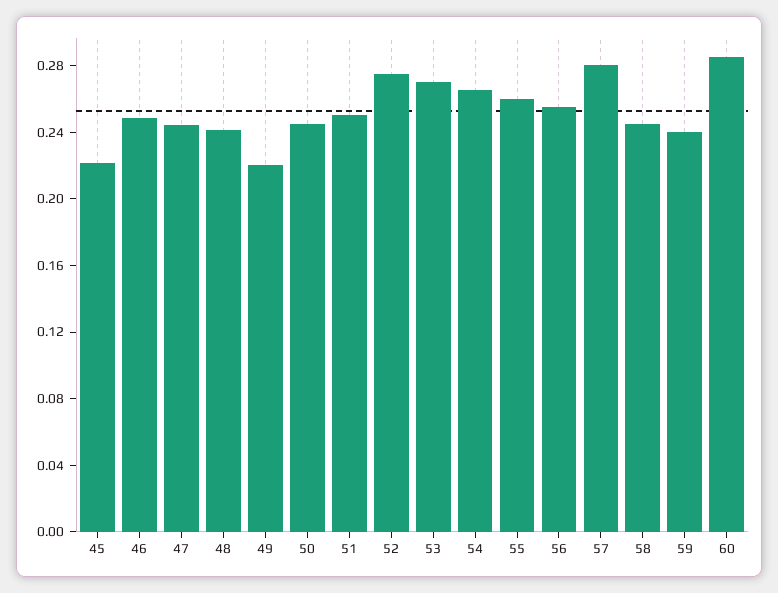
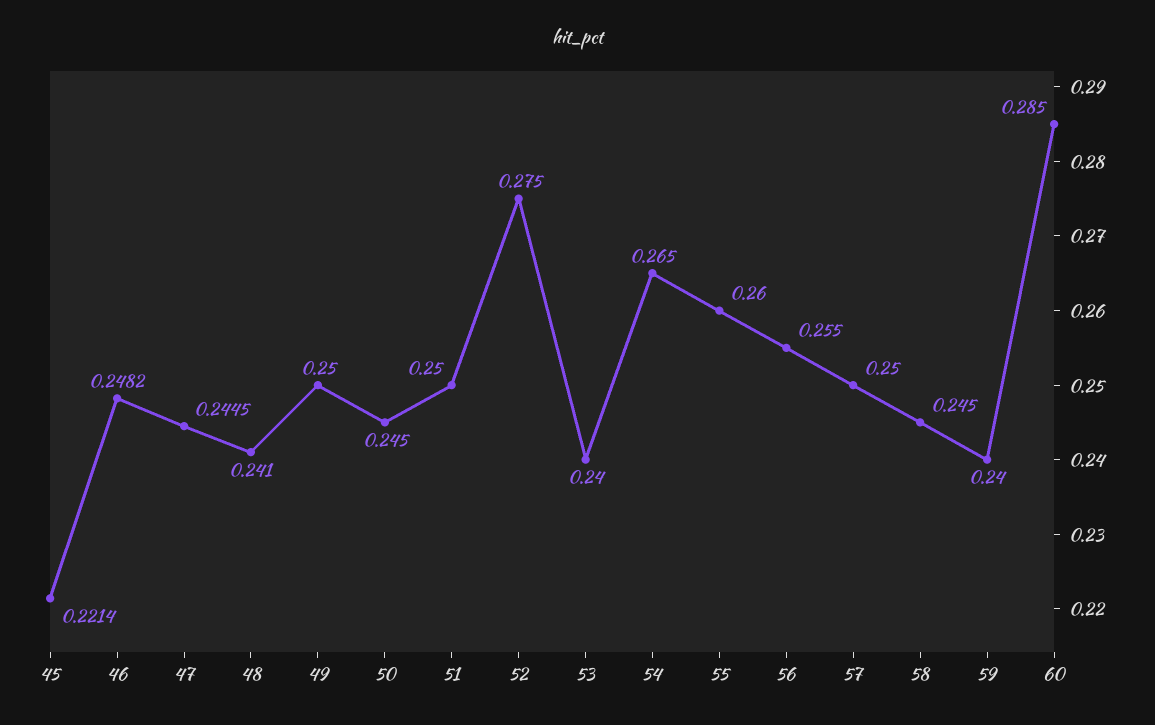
49: 0.22 -> 0.25
53: 0.27 -> 0.24
57: 0.28 -> 0.25

